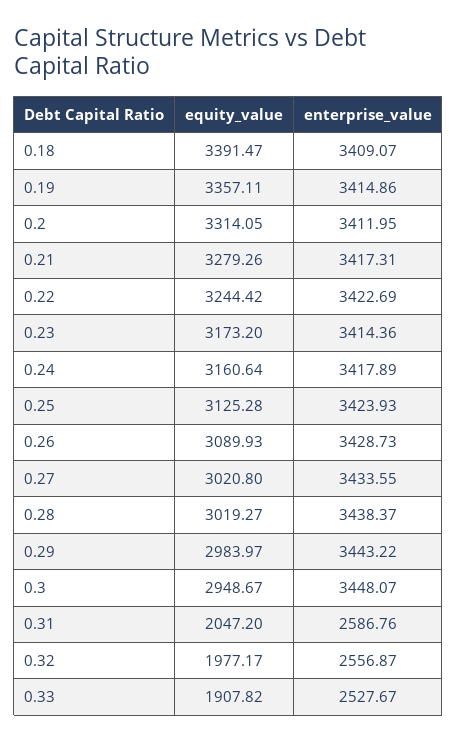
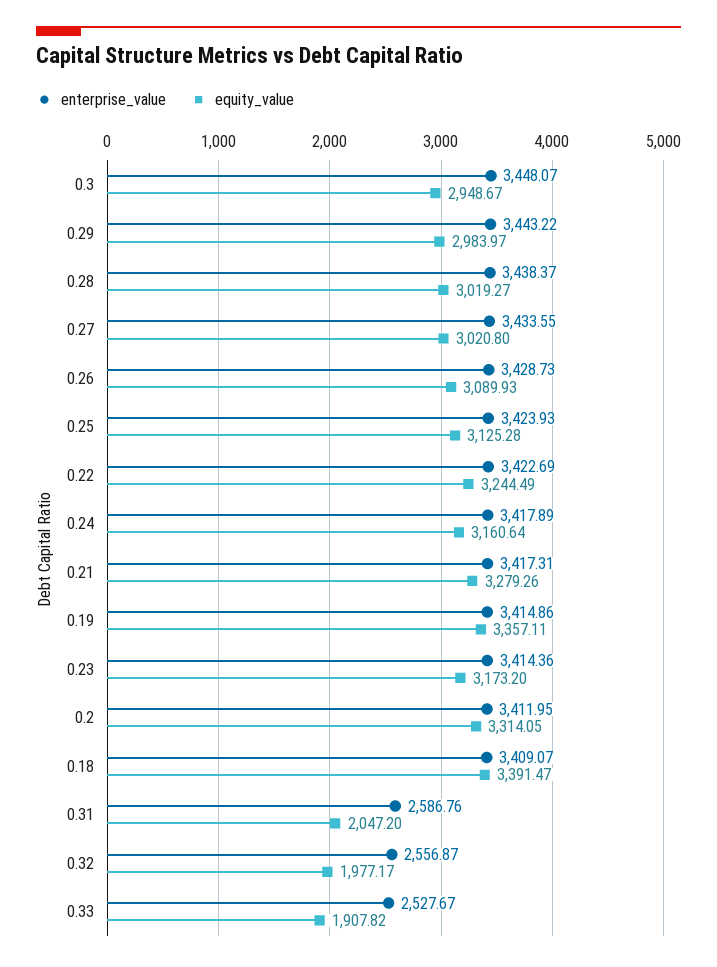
equity_value, 0.22: 3244.42 -> 3244.49

